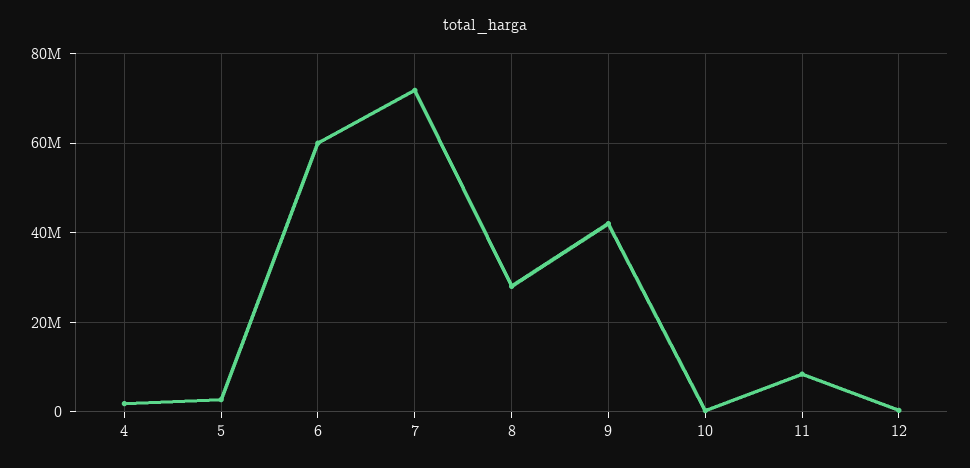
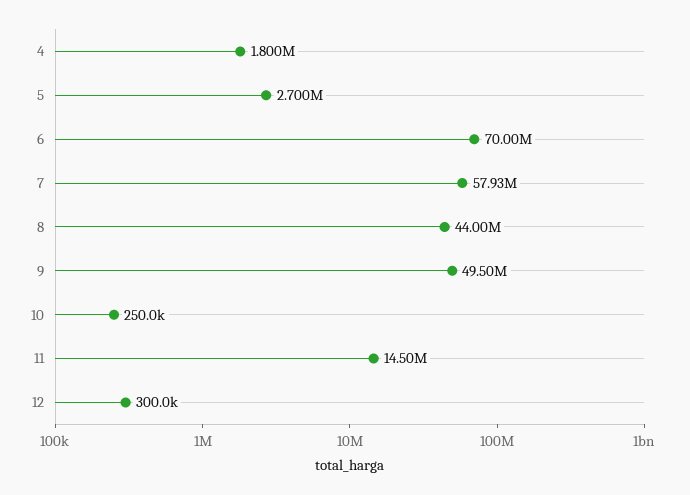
6: 60000000 -> 70000000
7: 72000000 -> 57930000
8: 28000000 -> 44000000
9: 42000000 -> 49500000
11: 8000000 -> 14500000

